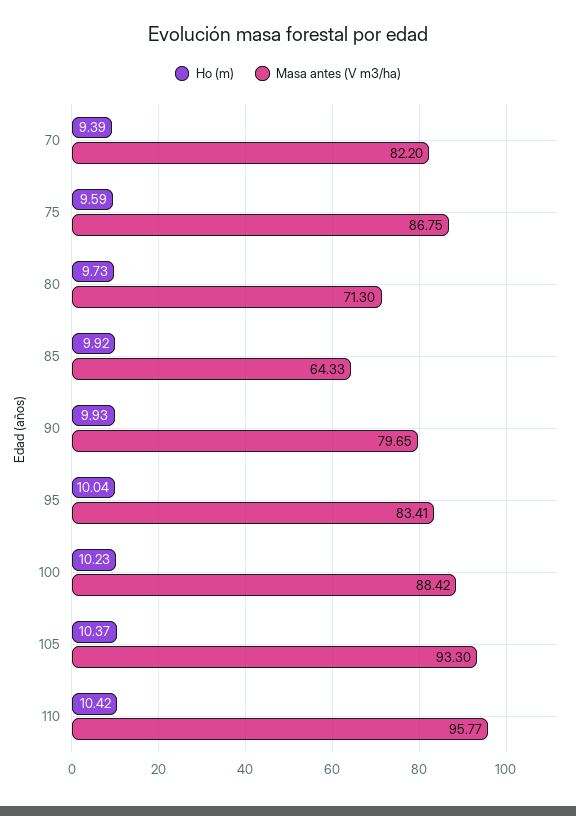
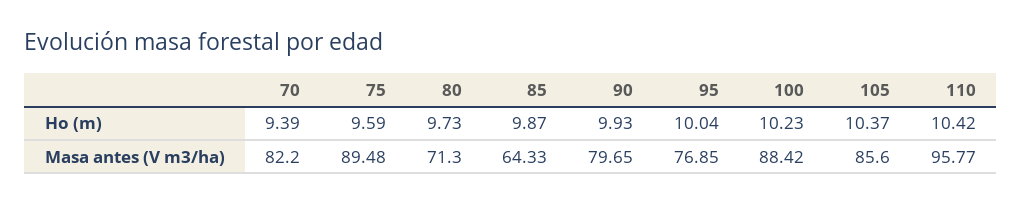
Masa antes (V m3/ha), 75: 86.75 -> 89.48
Ho (m), 85: 9.92 -> 9.87
Masa antes (V m3/ha), 95: 83.41 -> 76.85
Masa antes (V m3/ha), 105: 93.3 -> 85.6

